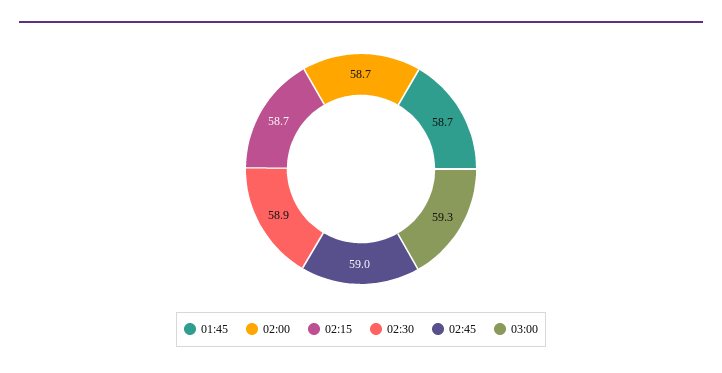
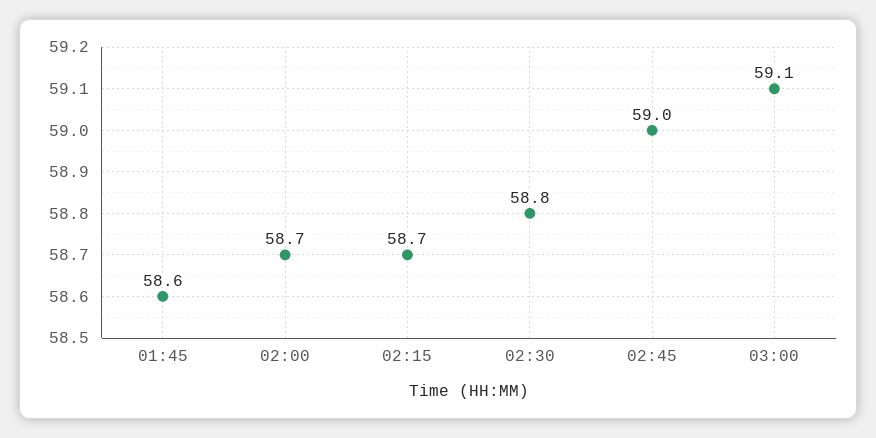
01:45: 58.7 -> 58.6
02:30: 58.9 -> 58.8
03:00: 59.3 -> 59.1

